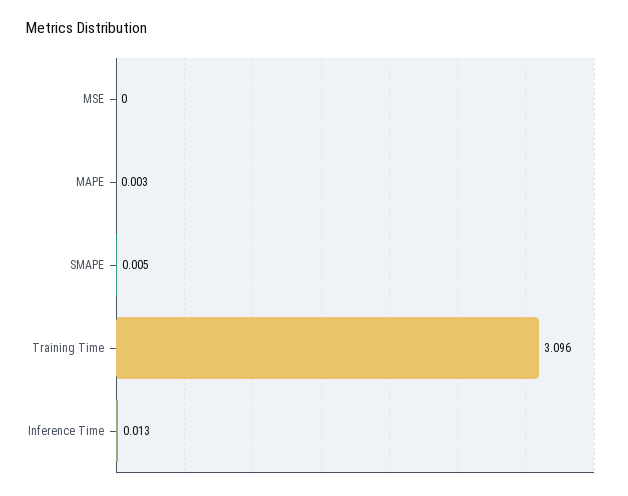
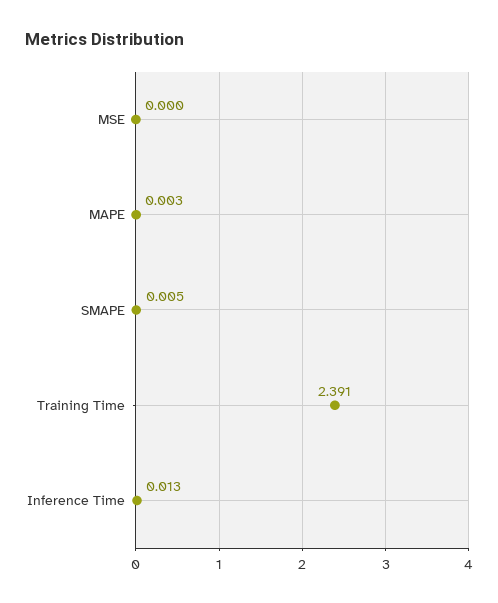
Training Time: 3.096 -> 2.391

